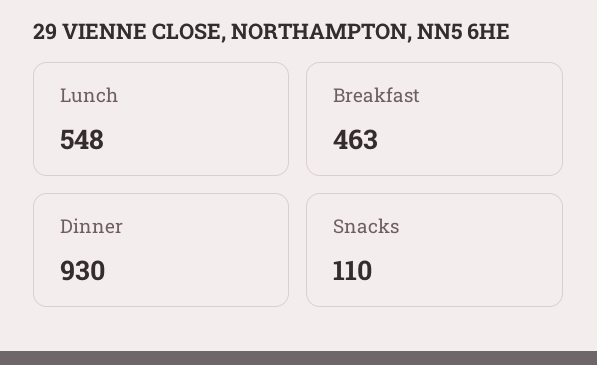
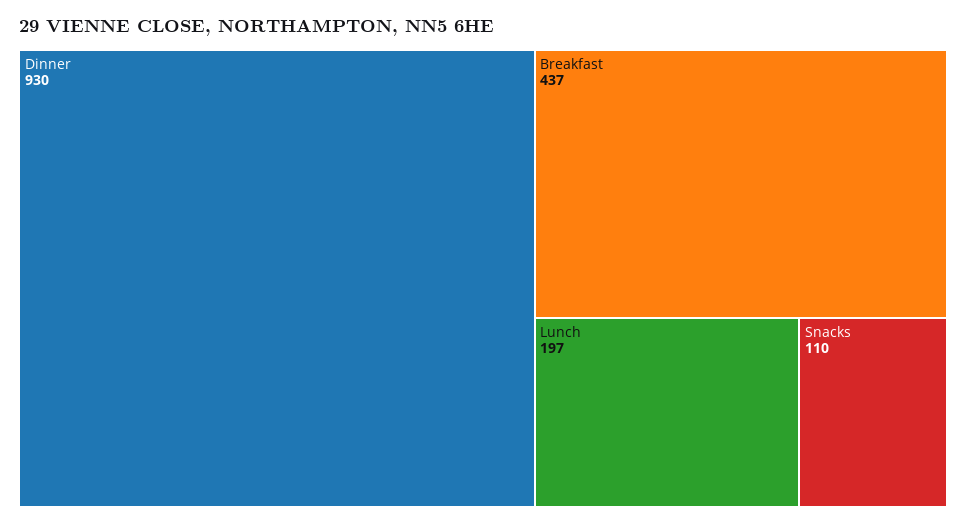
Lunch: 548 -> 197
Breakfast: 463 -> 437

